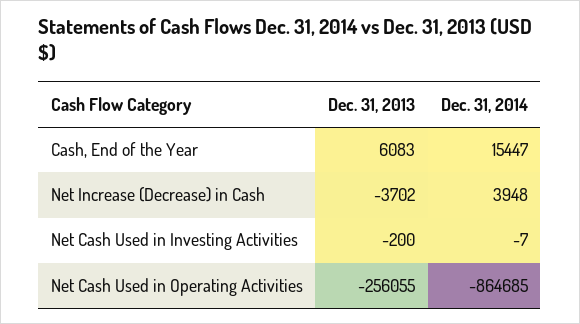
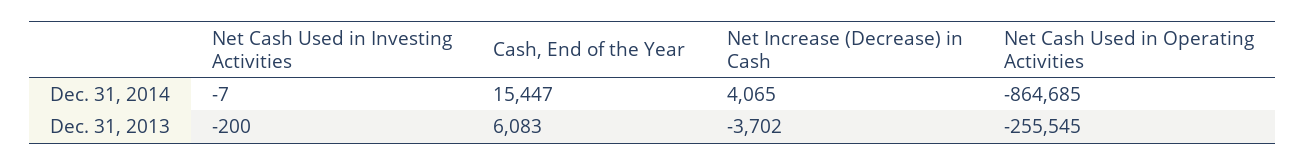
Dec. 31, 2014, Net Increase (Decrease) in Cash: 3948 -> 4065
Dec. 31, 2013, Net Cash Used in Operating Activities: -256055 -> -255545

